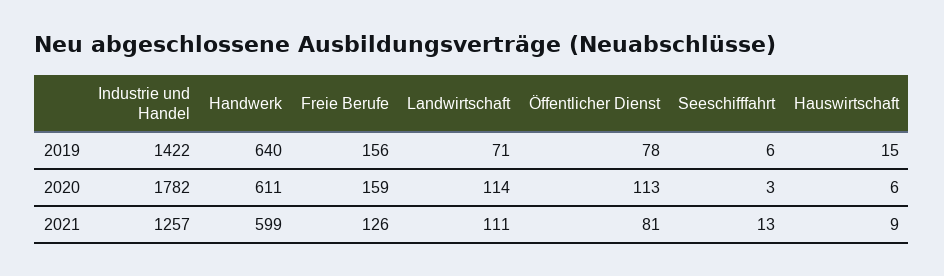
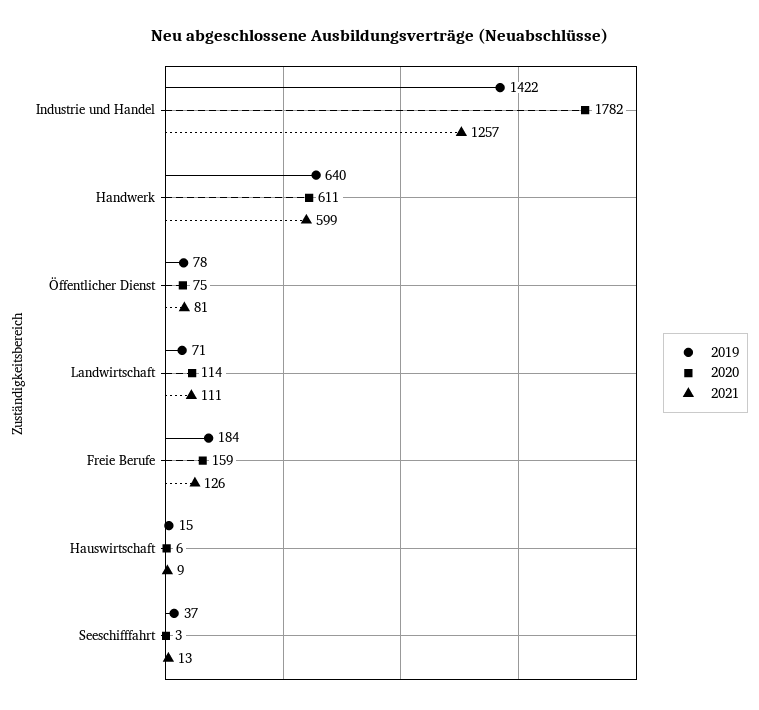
2019, Freie Berufe: 156 -> 184
2019, Seeschifffahrt: 6 -> 37
2020, Öffentlicher Dienst: 113 -> 75

